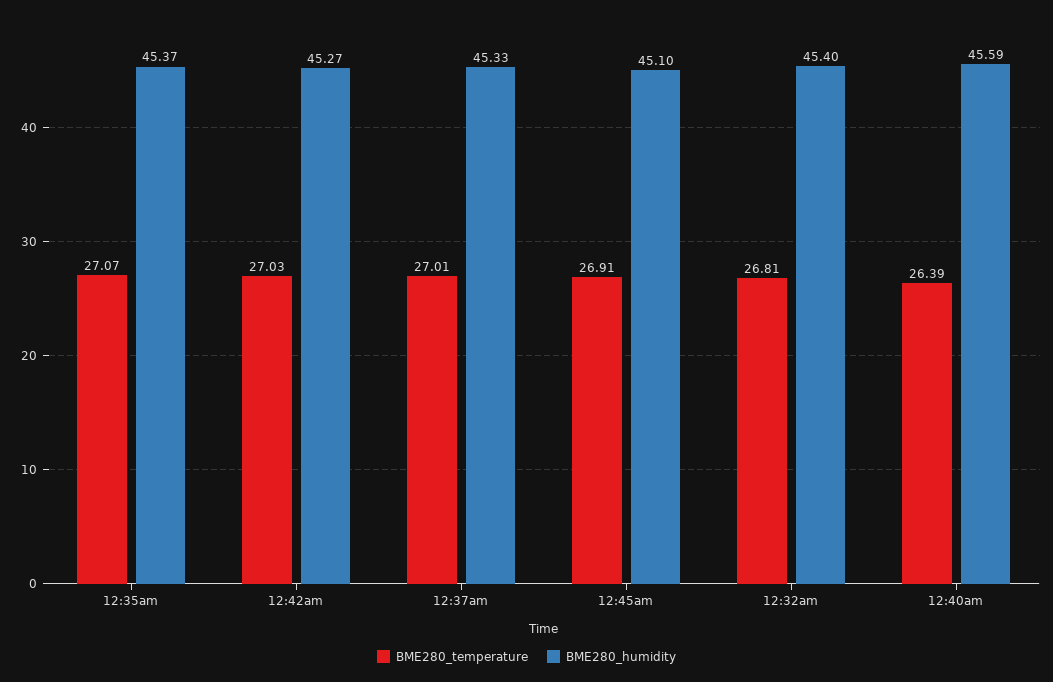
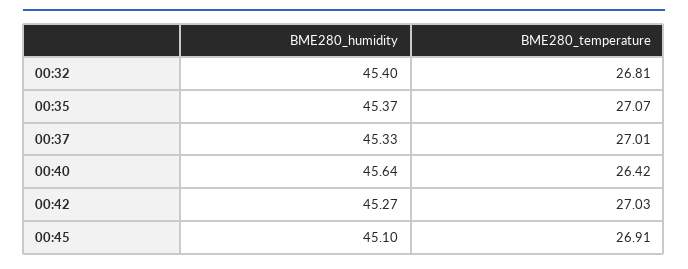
BME280_temperature, 12:40am: 26.39 -> 26.42
BME280_humidity, 12:40am: 45.59 -> 45.64

